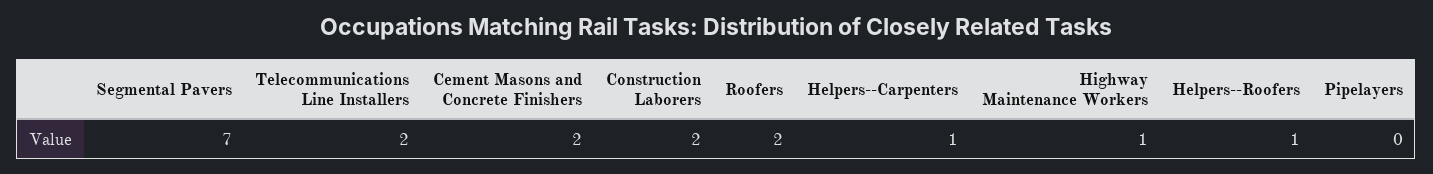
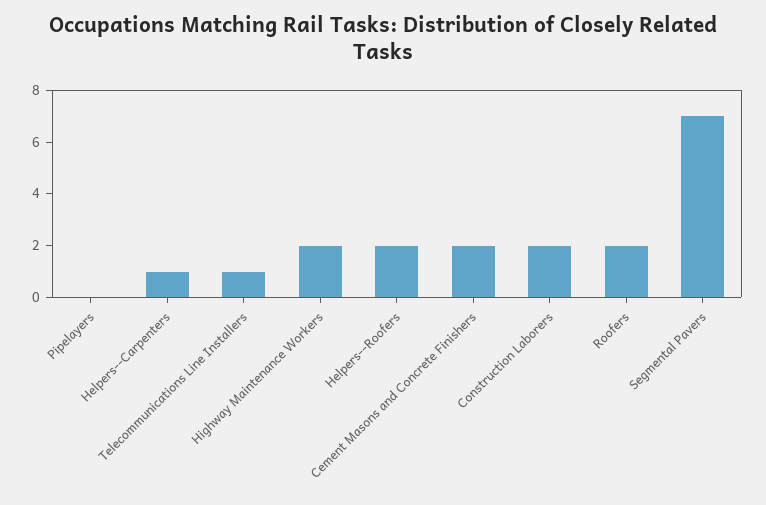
Telecommunications Line Installers: 2 -> 1
Highway Maintenance Workers: 1 -> 2
Helpers--Roofers: 1 -> 2

